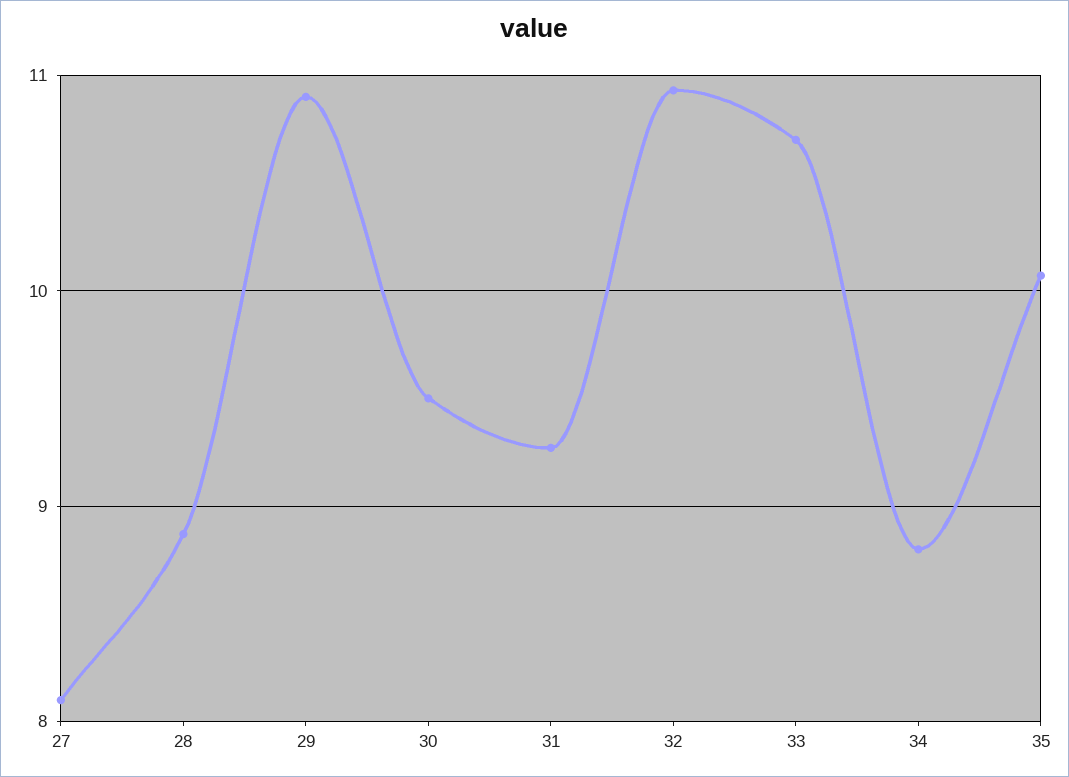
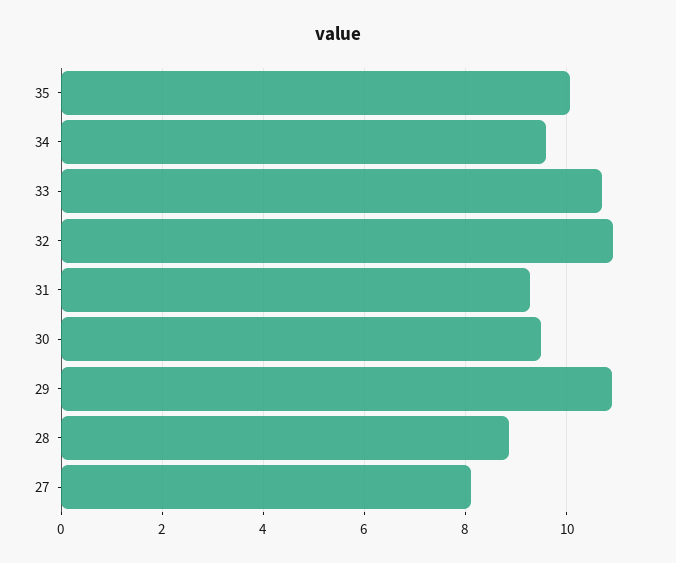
34: 8.8 -> 9.6

